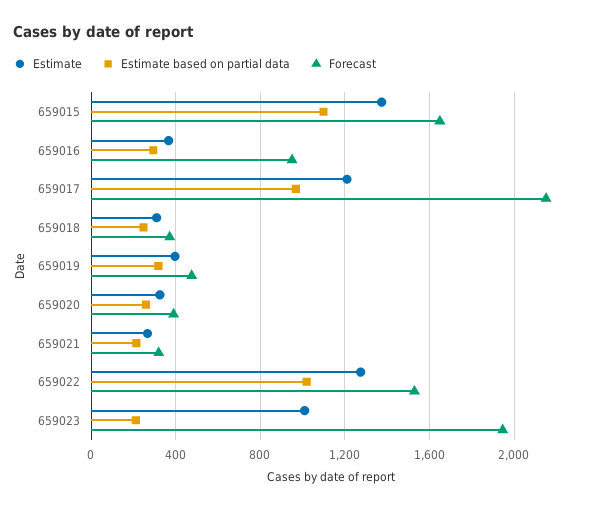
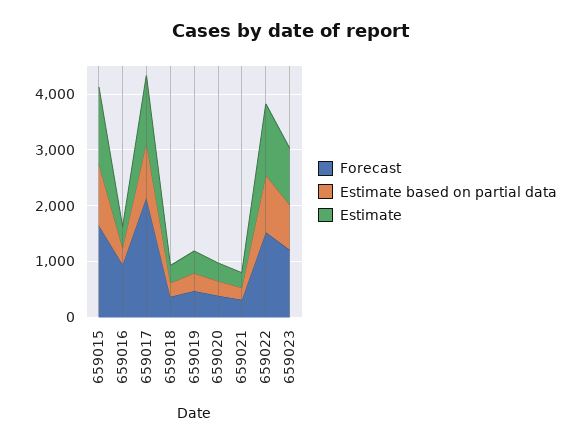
Estimate based on partial data, 659023: 200 -> 800
Forecast, 659023: 1950 -> 1200

